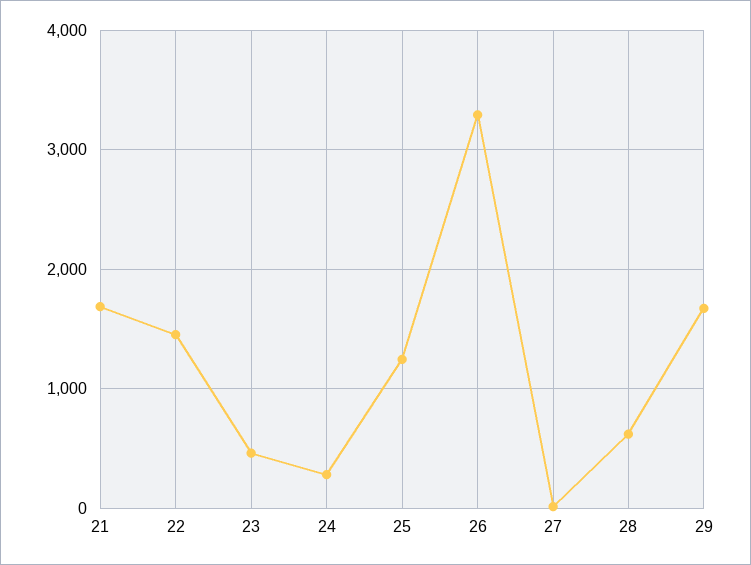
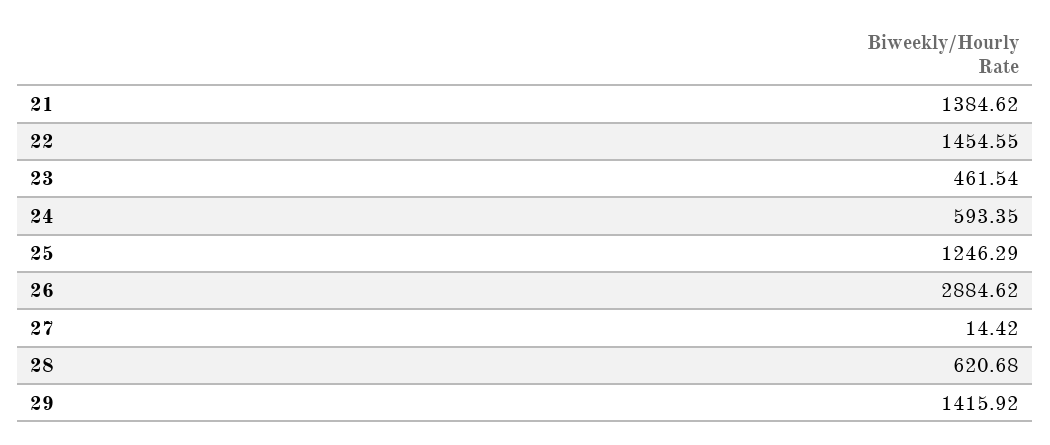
21: 1700 -> 1384.62
24: 300 -> 593.35
26: 3300 -> 2884.62
29: 1700 -> 1415.92

